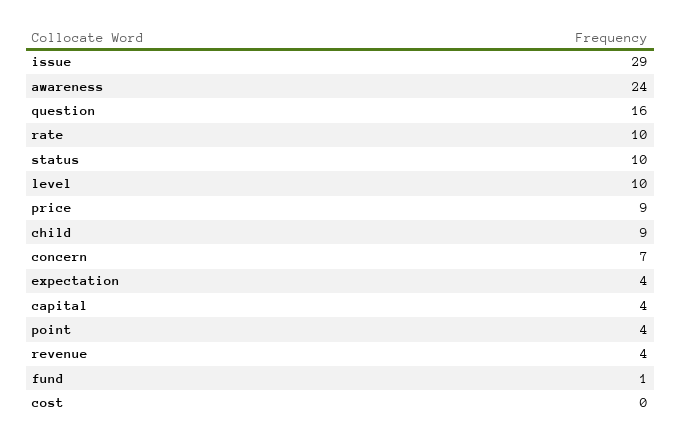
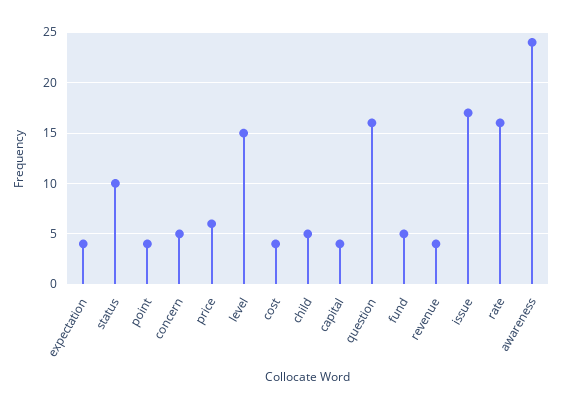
issue: 29 -> 17
rate: 10 -> 16
level: 10 -> 15
price: 9 -> 6
child: 9 -> 5
concern: 7 -> 5
fund: 1 -> 5
cost: 0 -> 4

